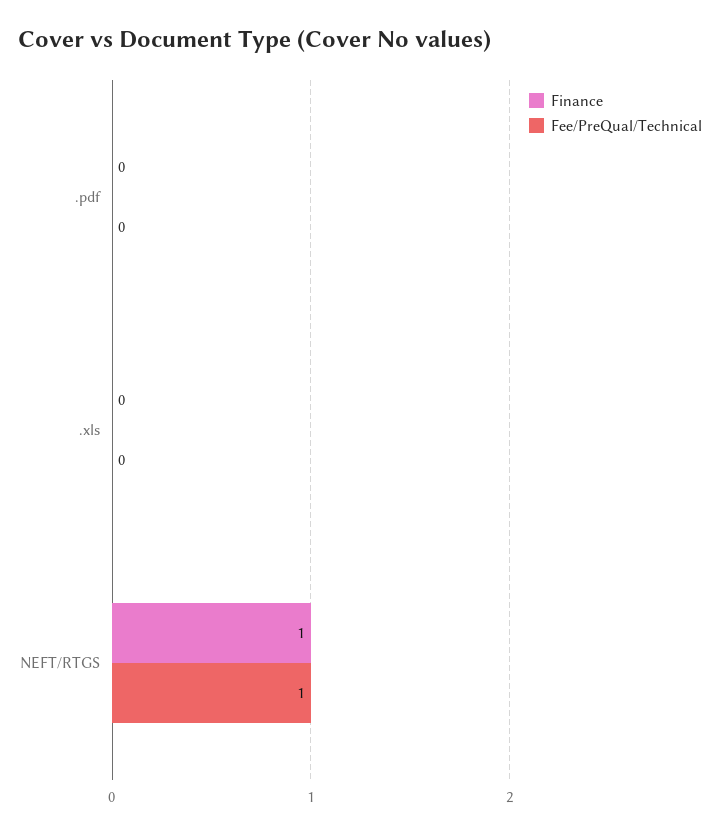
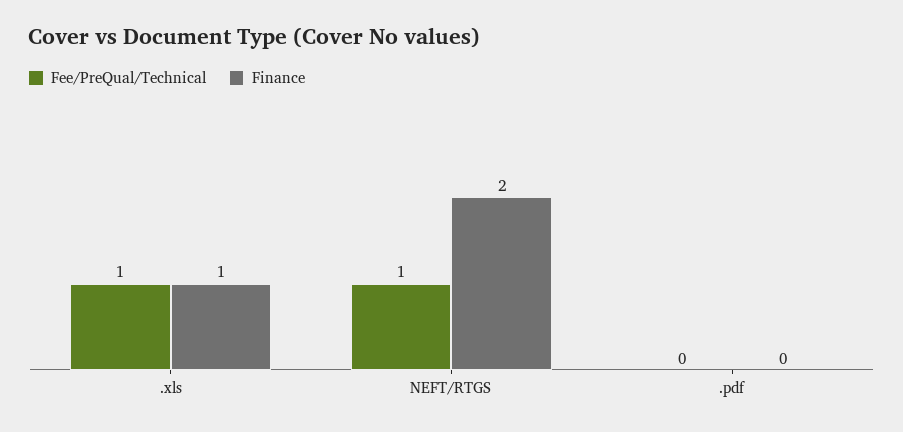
Finance, .xls: 0 -> 1
Fee/PreQual/Technical, .xls: 0 -> 1
Finance, NEFT/RTGS: 1 -> 2

